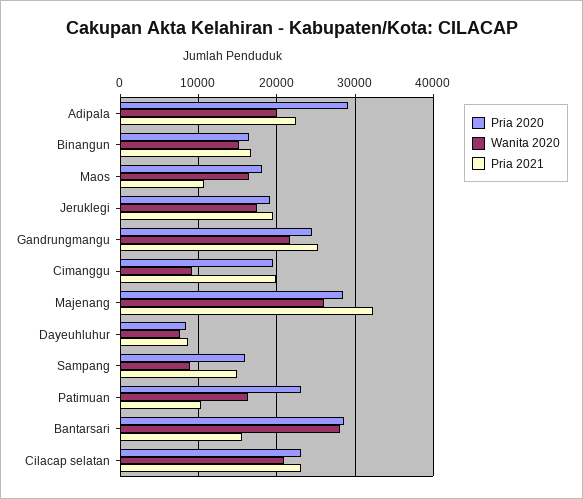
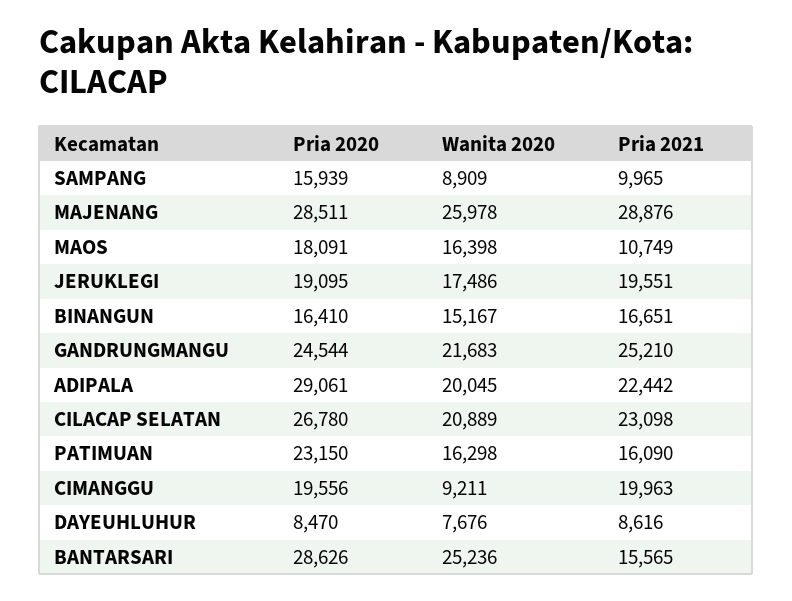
Pria 2021, Majenang: 32000 -> 28876
Pria 2021, Sampang: 15000 -> 9965
Pria 2021, Patimuan: 10000 -> 16090
Wanita 2020, Bantarsari: 28000 -> 25236
Pria 2020, Cilacap selatan: 23000 -> 26780

